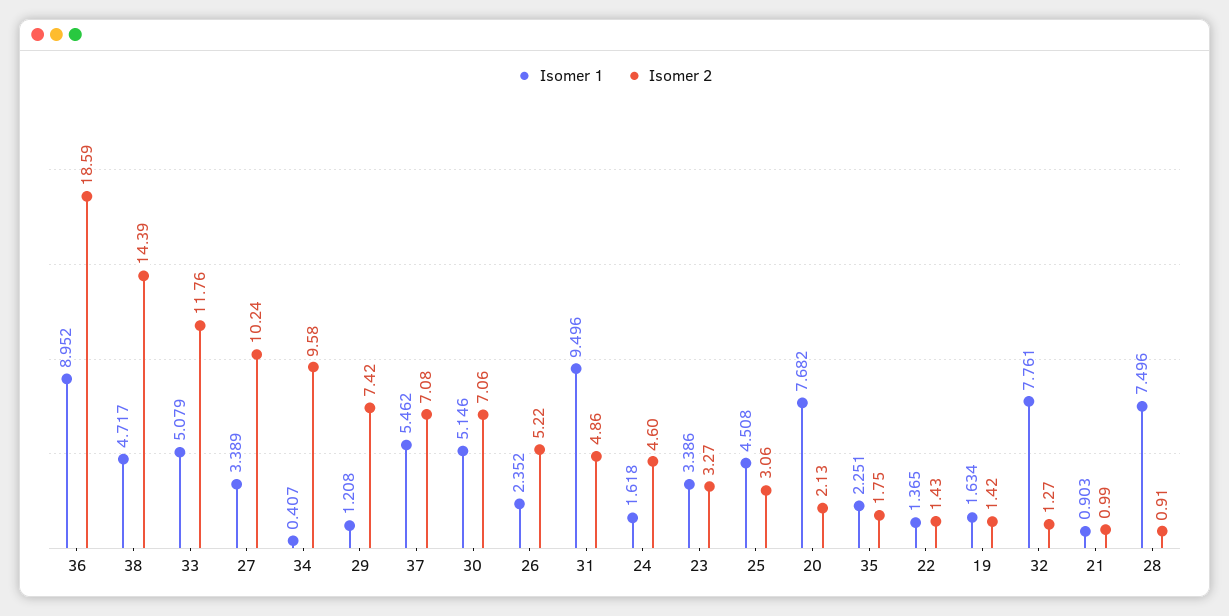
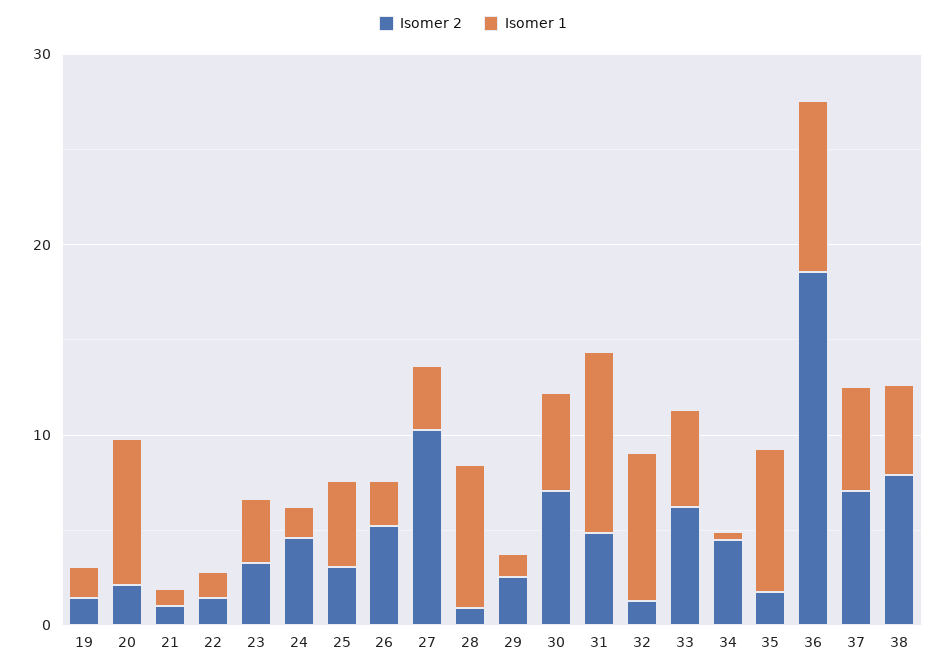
Isomer 2, 38: 14.39 -> 8
Isomer 2, 33: 11.76 -> 6
Isomer 2, 34: 9.58 -> 4
Isomer 2, 29: 7.42 -> 2
Isomer 1, 35: 2.251 -> 8

